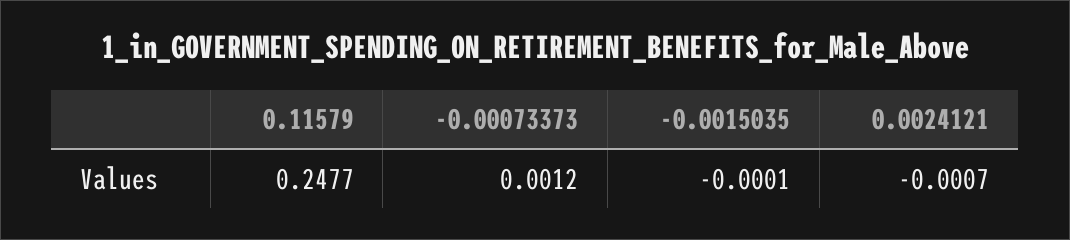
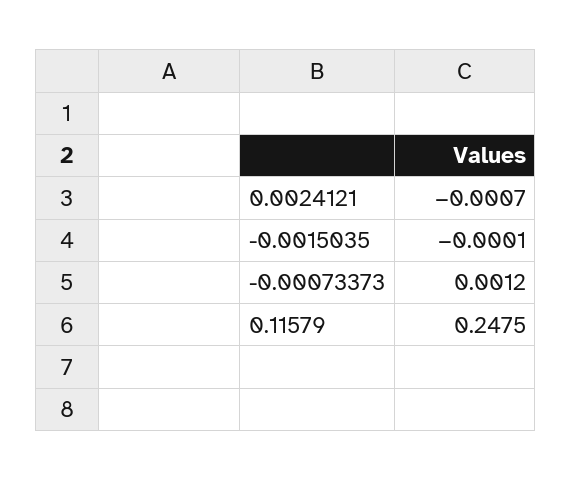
0.11579: 0.2477 -> 0.2475

